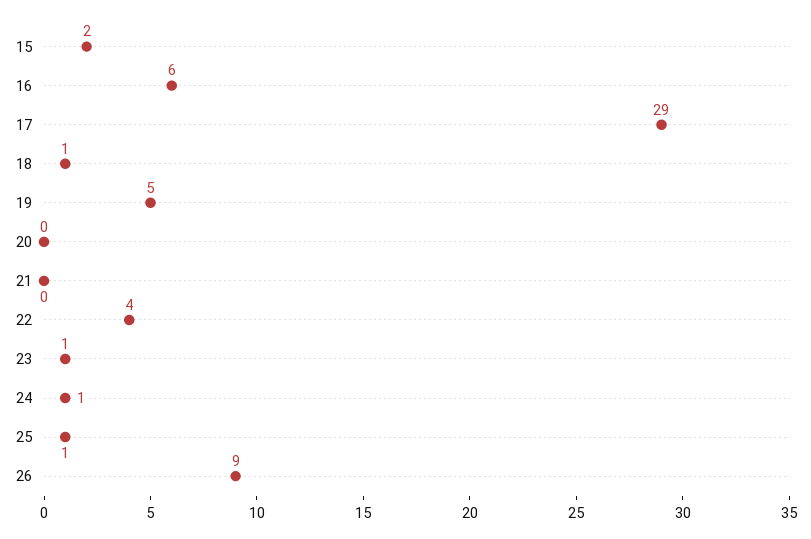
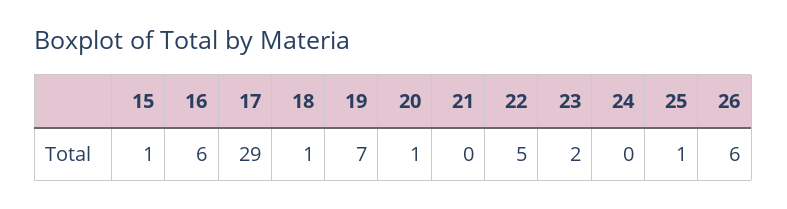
15: 2 -> 1
19: 5 -> 7
20: 0 -> 1
22: 4 -> 5
23: 1 -> 2
24: 1 -> 0
26: 9 -> 6

